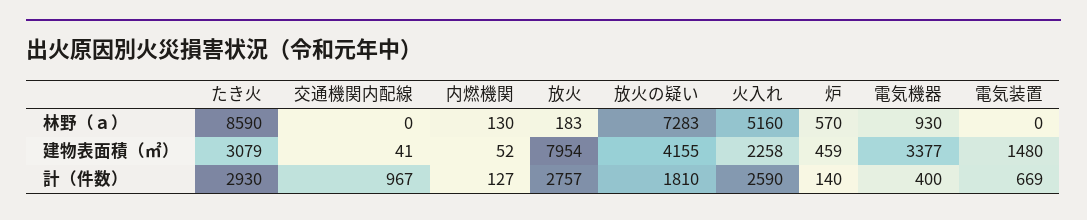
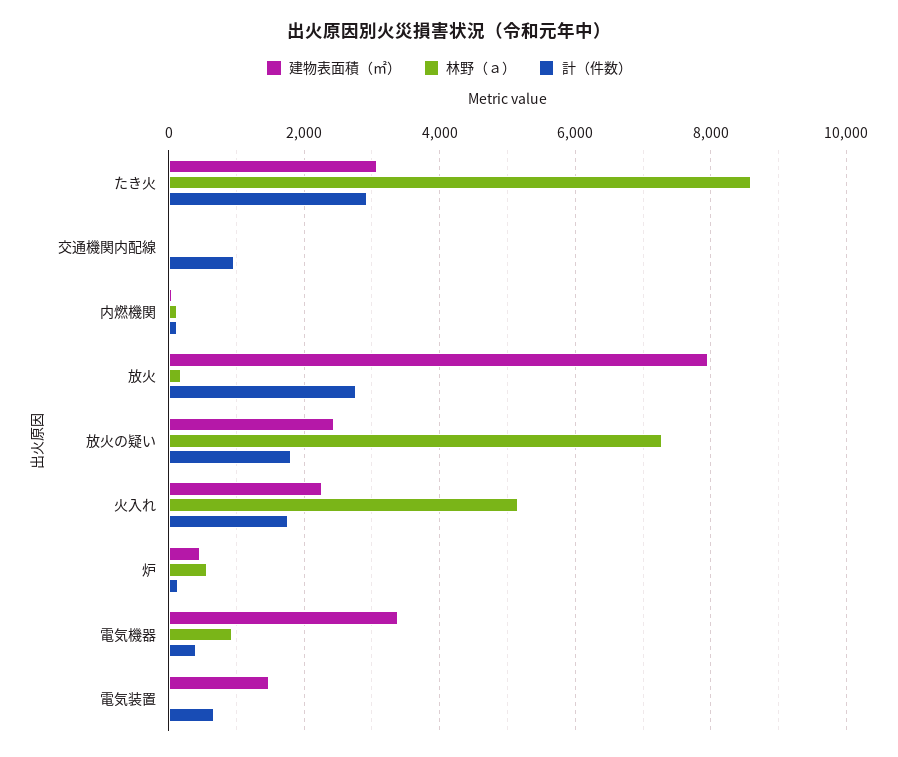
建物表面積（㎡）, 放火の疑い: 4155 -> 2400
計（件数）, 火入れ: 2590 -> 1800

